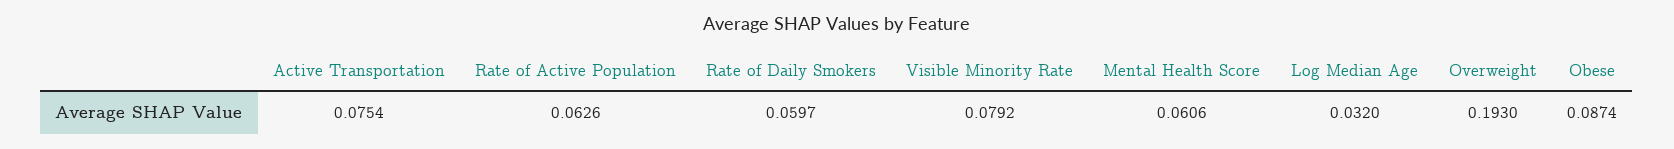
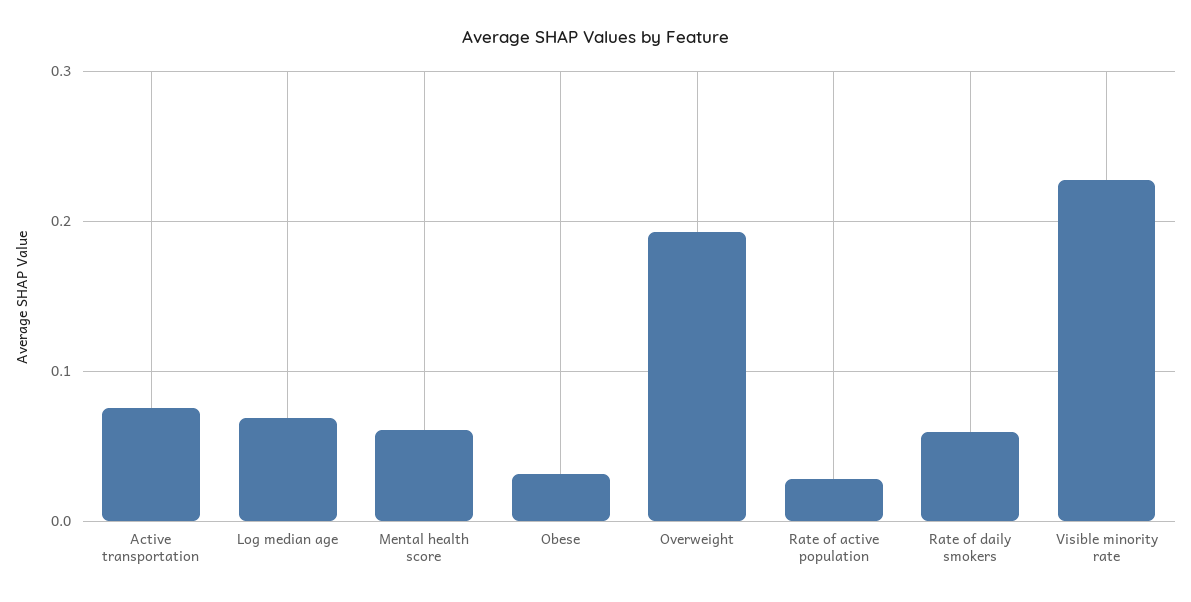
Rate of Active Population: 0.0626 -> 0.03
Visible Minority Rate: 0.0792 -> 0.23
Log Median Age: 0.032 -> 0.07
Obese: 0.0874 -> 0.03

